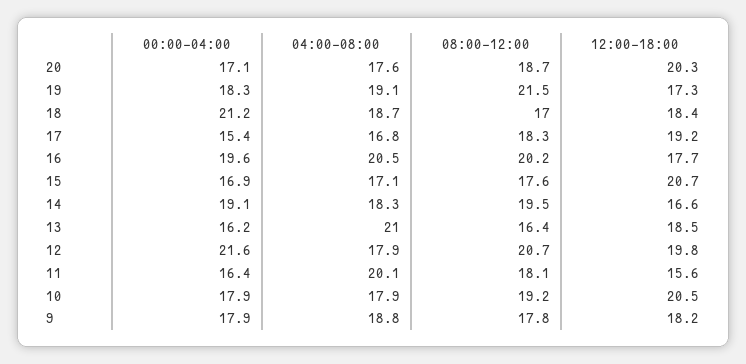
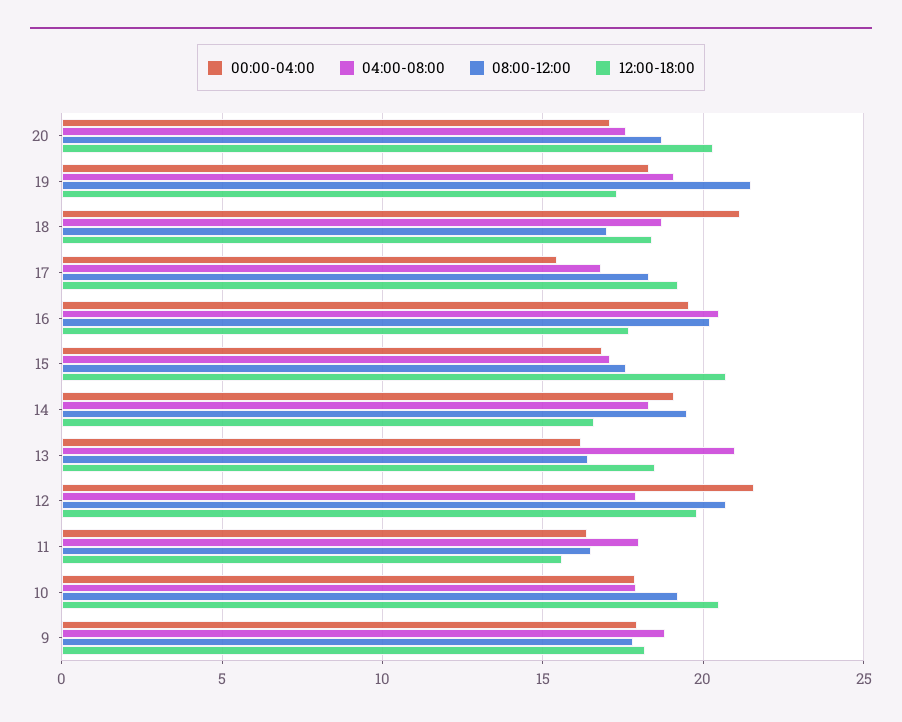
04:00-08:00, 11: 20.1 -> 18
08:00-12:00, 11: 18.1 -> 16.5

